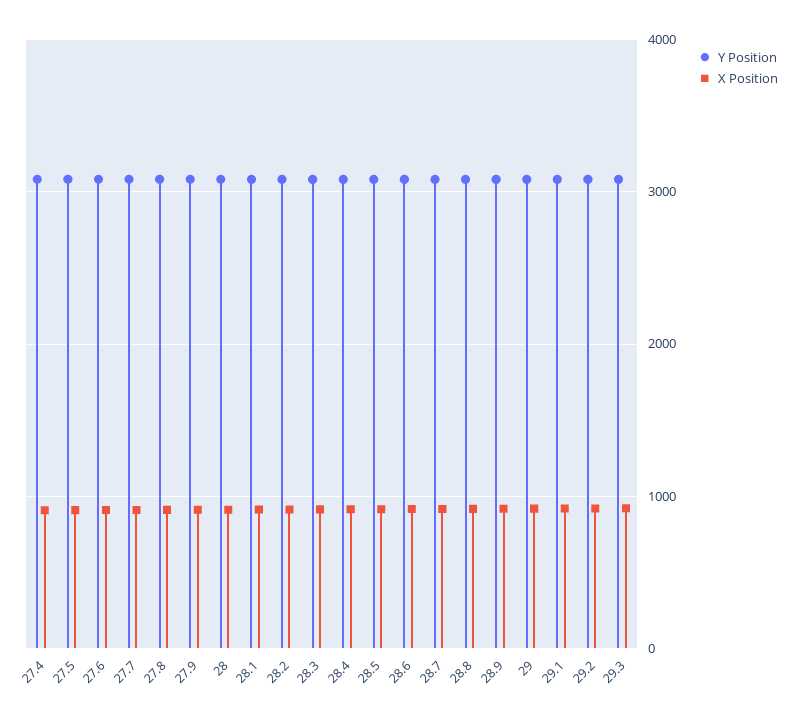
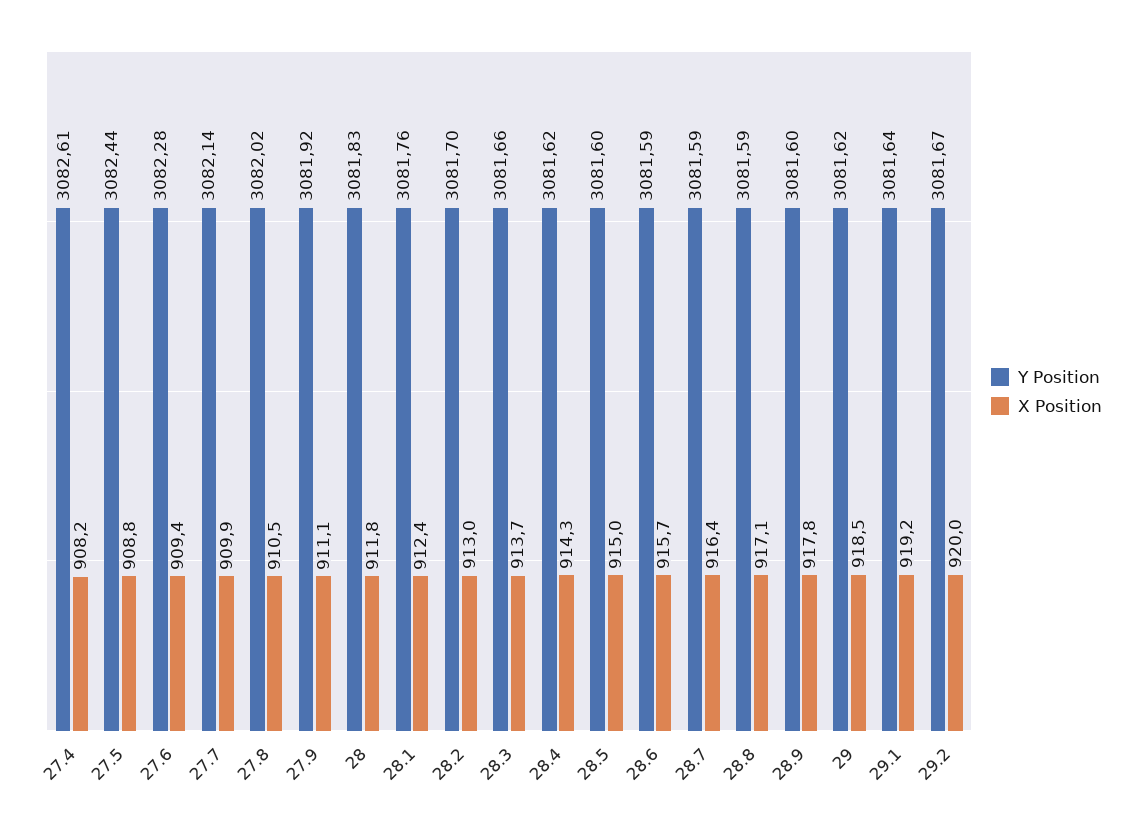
Y Position, 29.3: 3100 -> none
X Position, 29.3: 900 -> none

